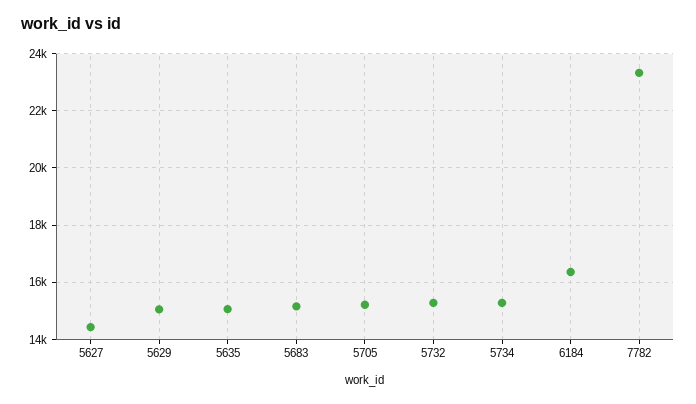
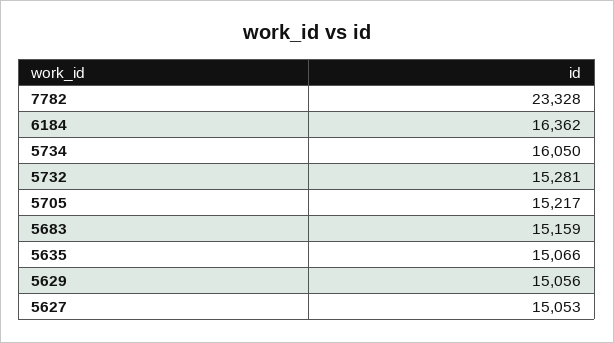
5627: 14500 -> 15053
5734: 15250 -> 16050

